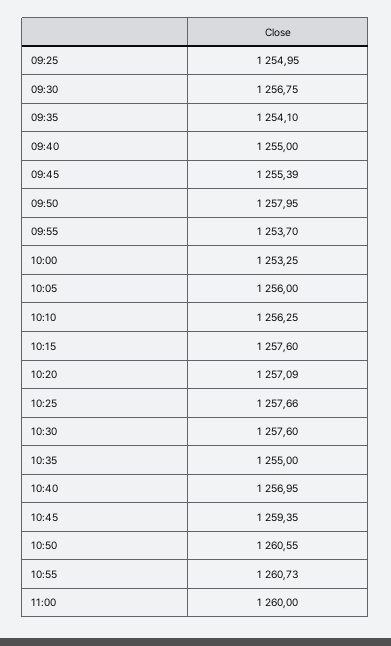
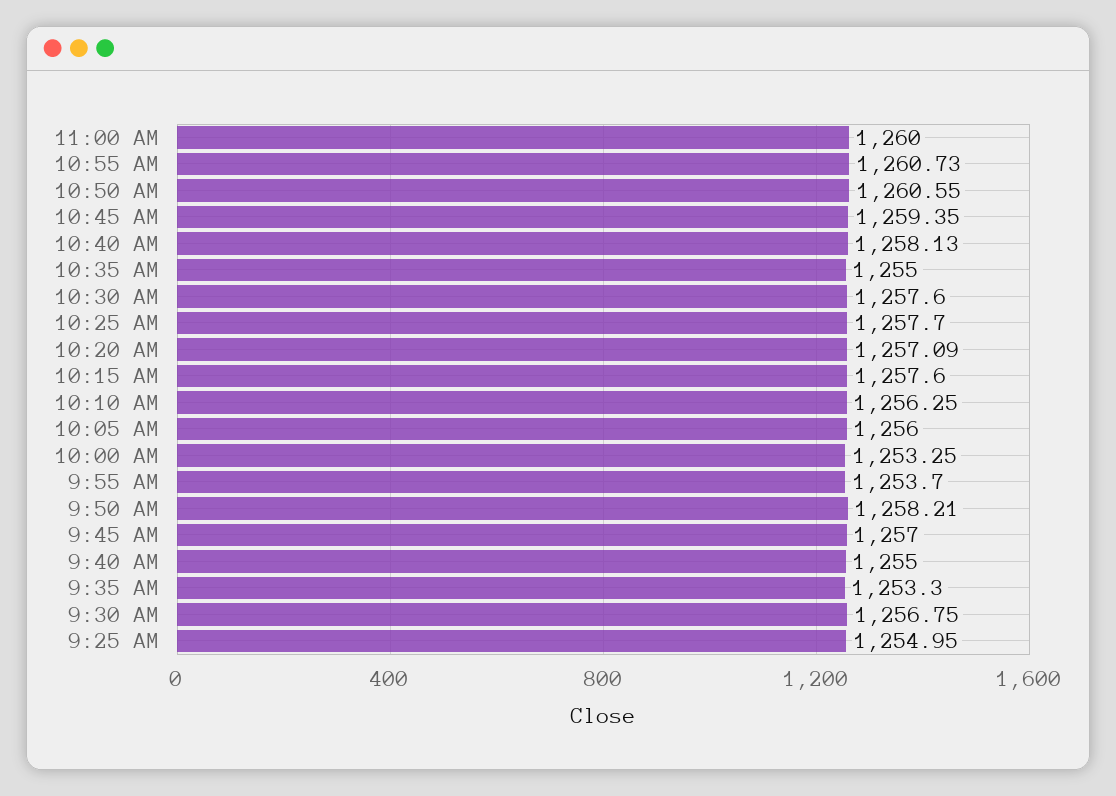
09:35: 1254.1 -> 1253.3
09:45: 1255.39 -> 1257
09:50: 1257.95 -> 1258.21
10:25: 1257.66 -> 1257.7
10:40: 1256.95 -> 1258.13

